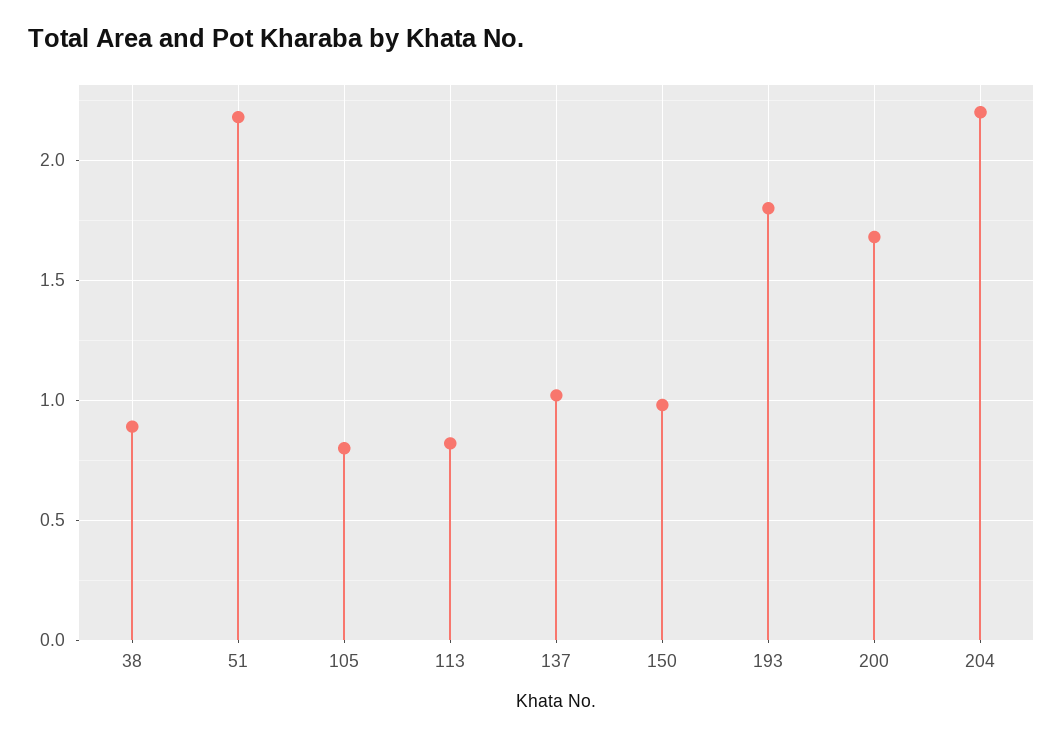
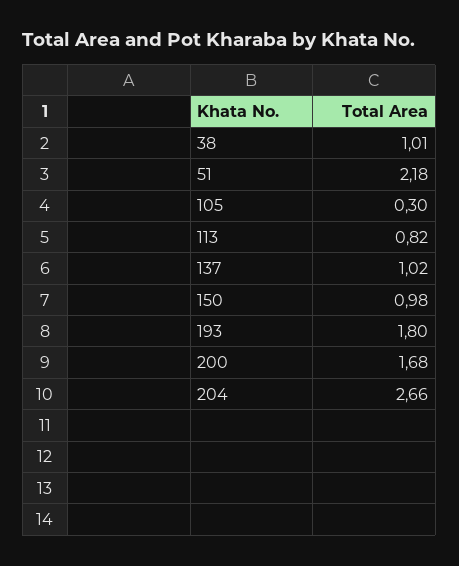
38: 0.9 -> 1.01
105: 0.8 -> 0.3
204: 2.2 -> 2.66

